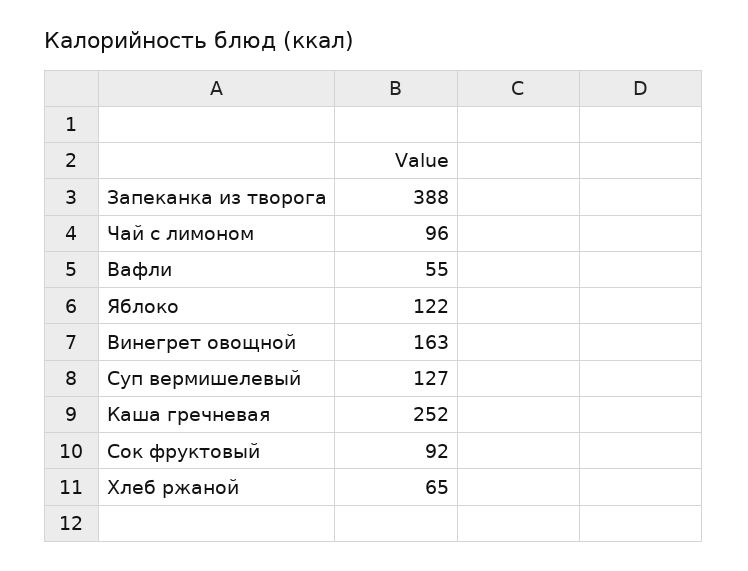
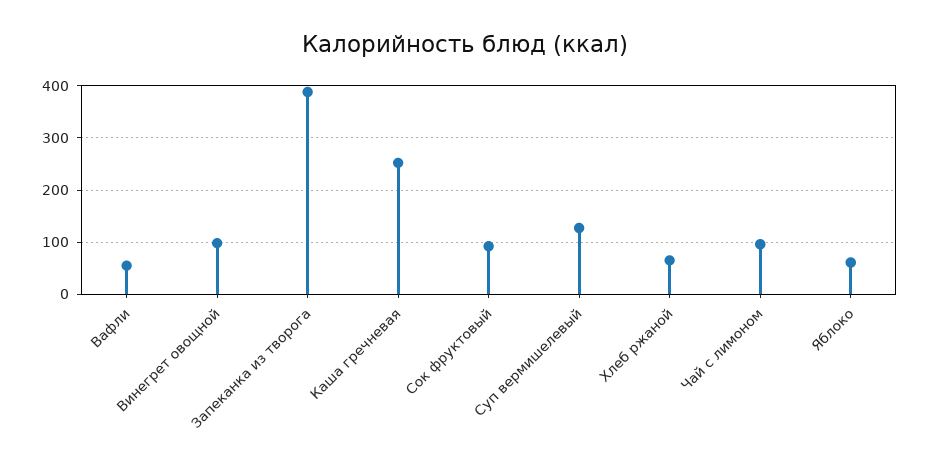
Яблоко: 122 -> 60
Винегрет овощной: 163 -> 100

